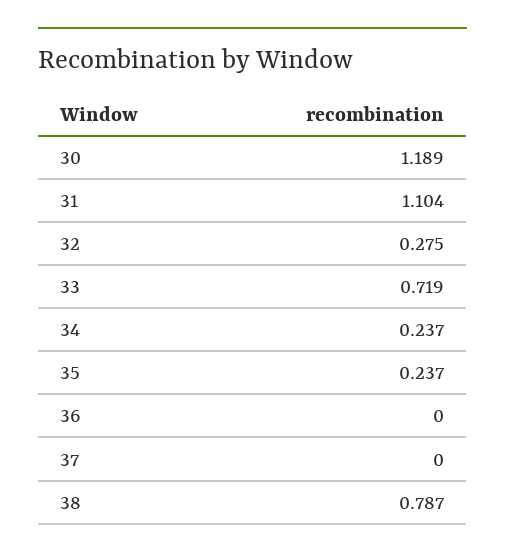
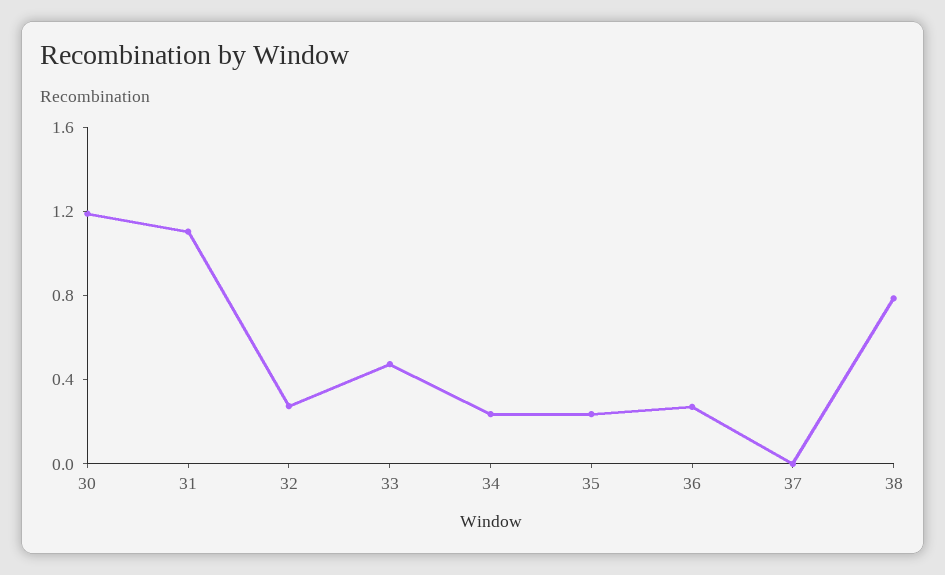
33: 0.719 -> 0.5
36: 0 -> 0.3

